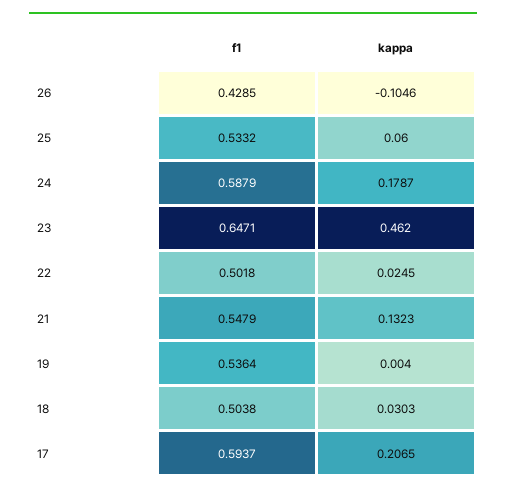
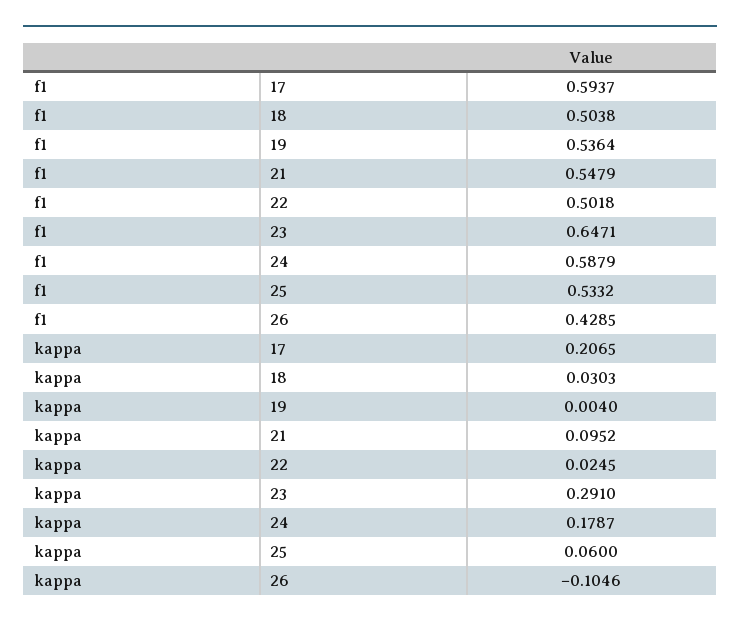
kappa, 23: 0.462 -> 0.291
kappa, 21: 0.1323 -> 0.0952

